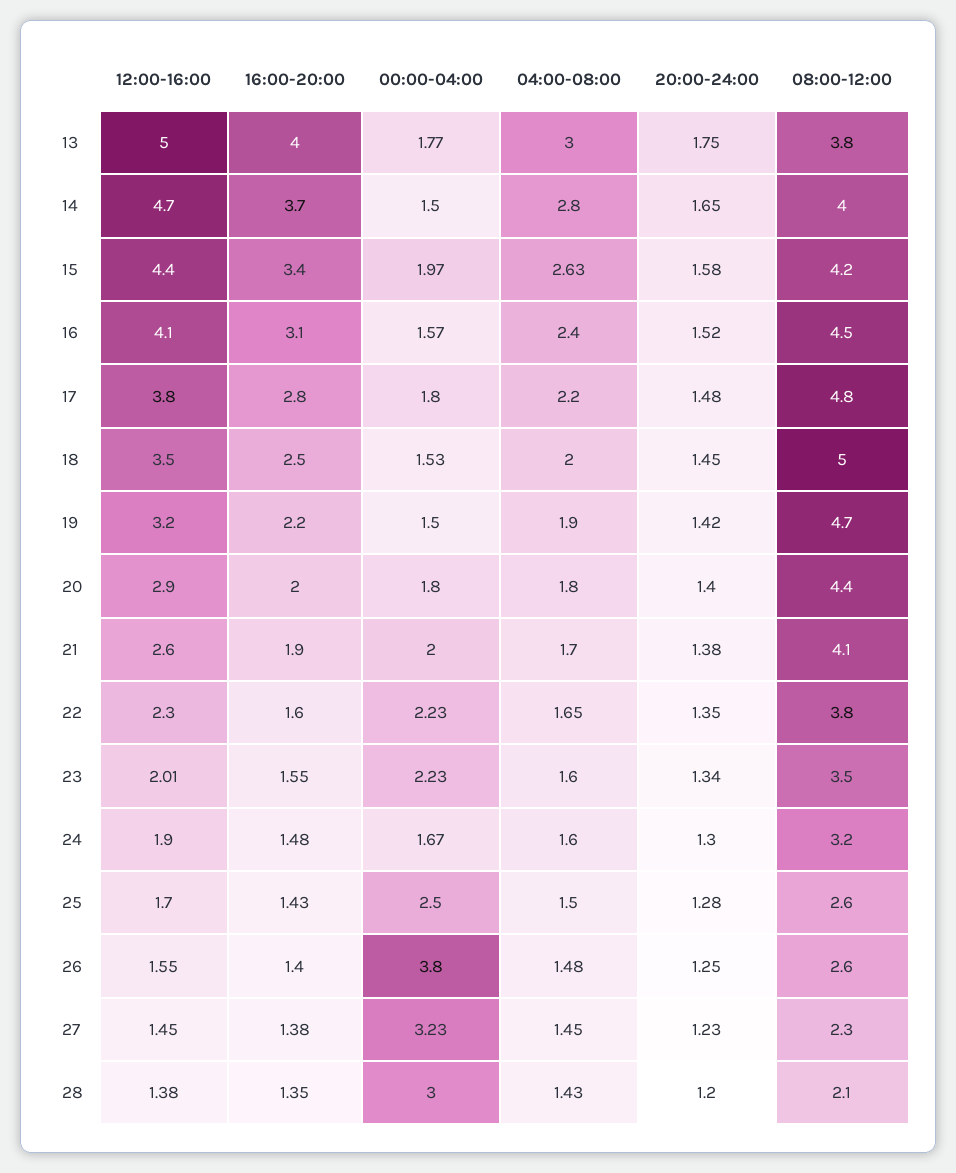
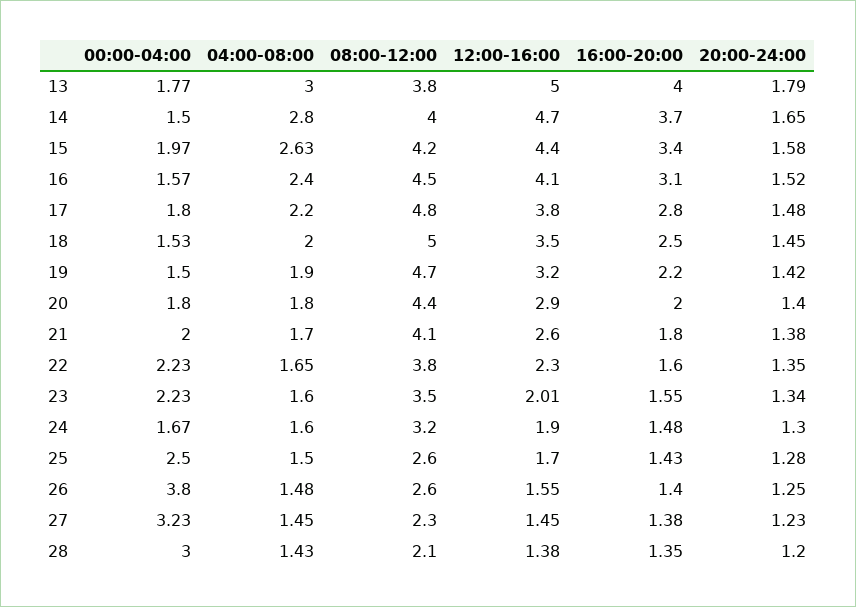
20:00-24:00, 13: 1.75 -> 1.79
16:00-20:00, 21: 1.9 -> 1.8

